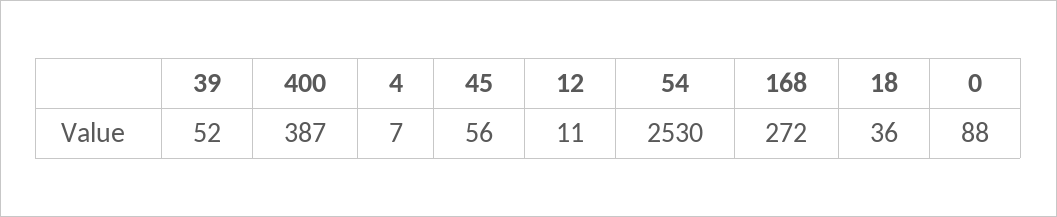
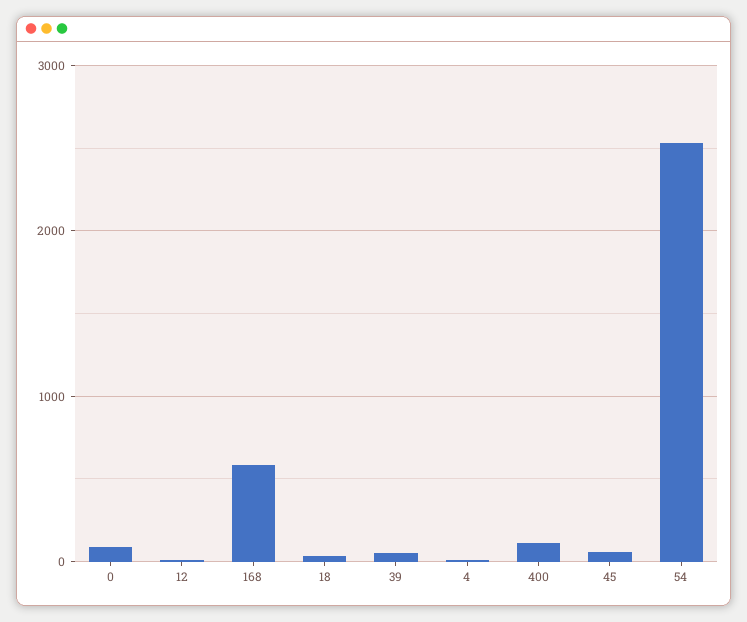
400: 387 -> 100
168: 272 -> 600

